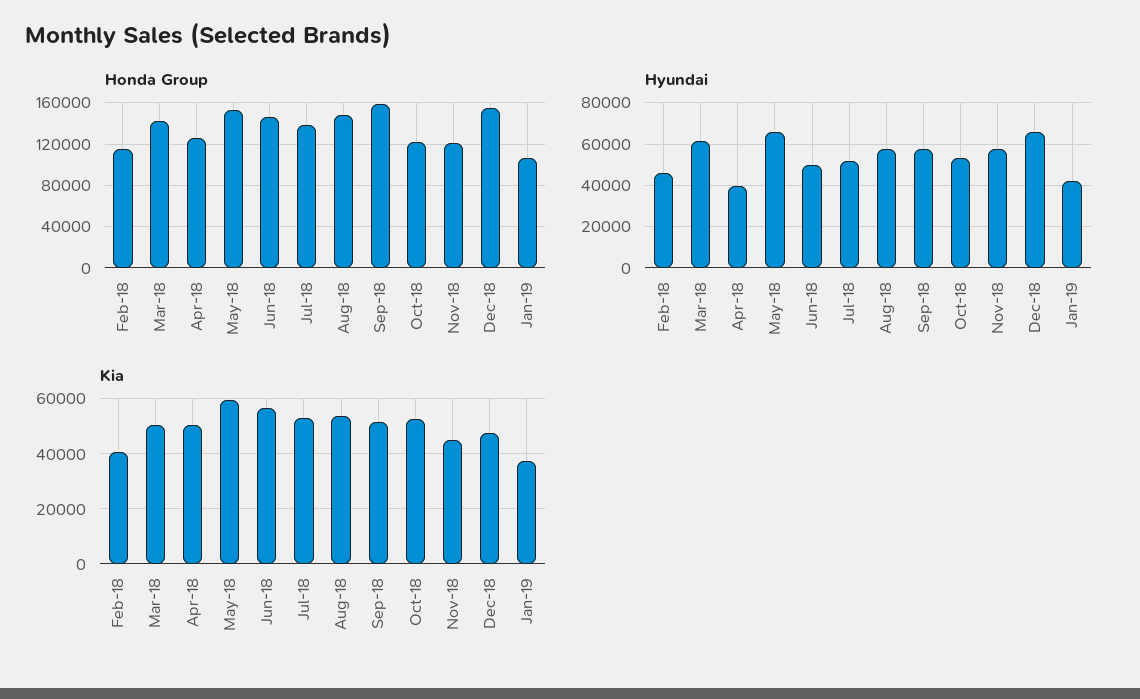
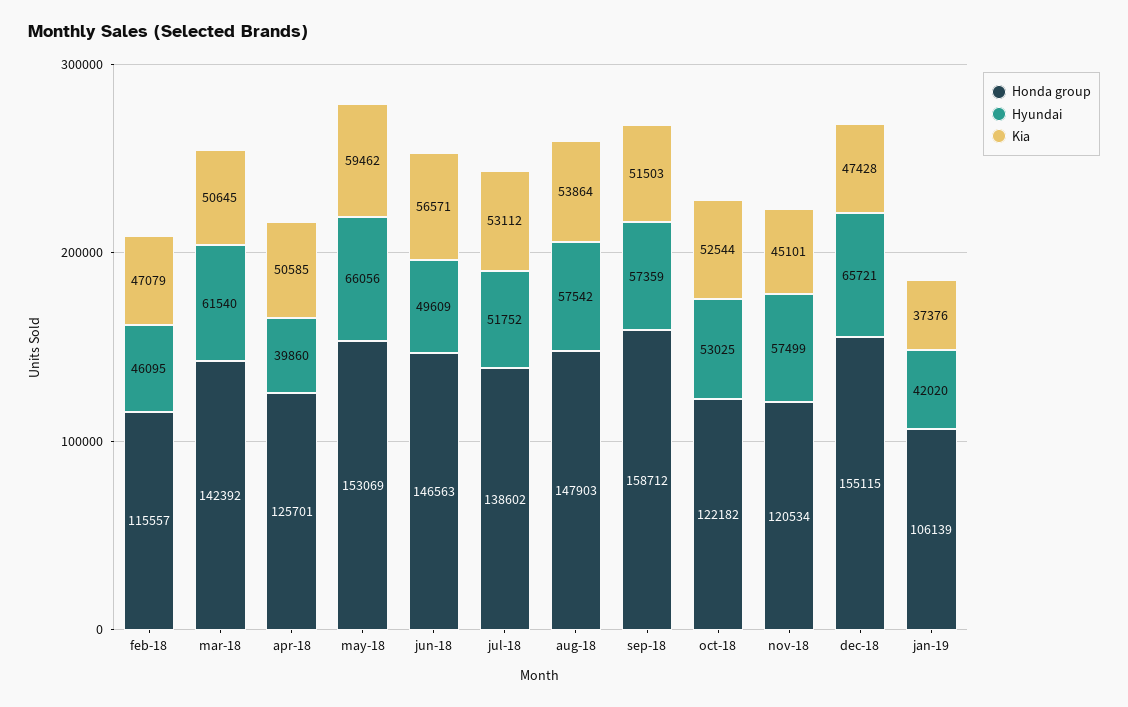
Kia, Feb-18: 40000 -> 47079

